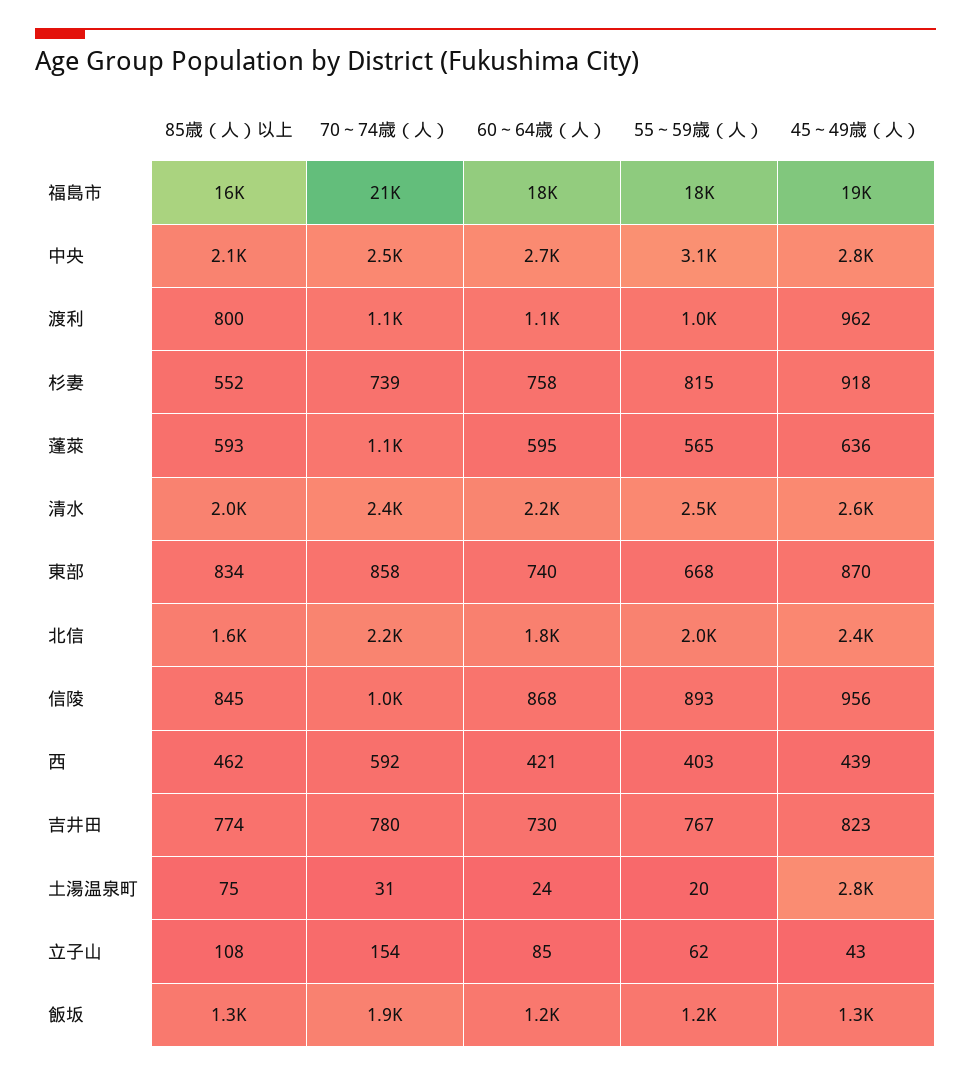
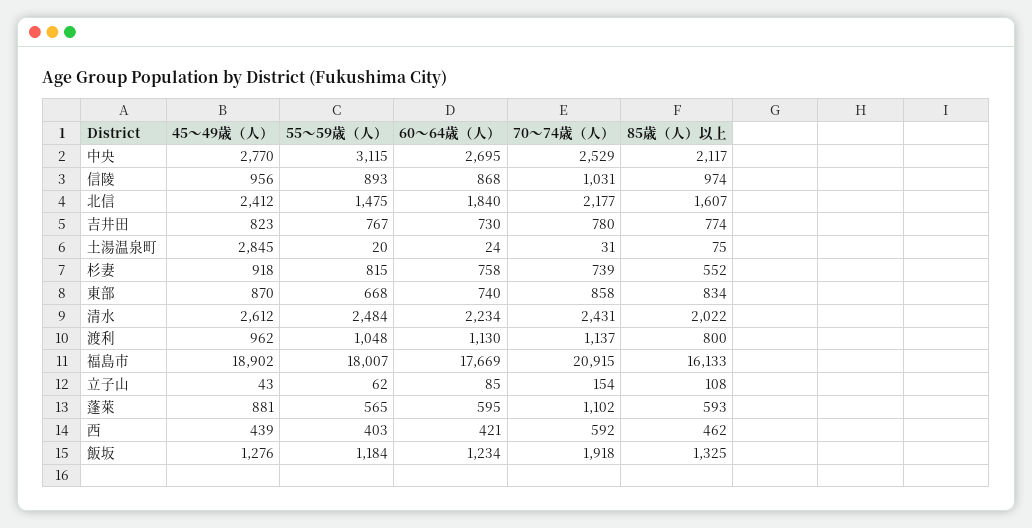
45～49歳（人）, 蓬萊: 636 -> 881
55～59歳（人）, 北信: 2000 -> 1475
85歳（人）以上, 信陵: 845 -> 974

